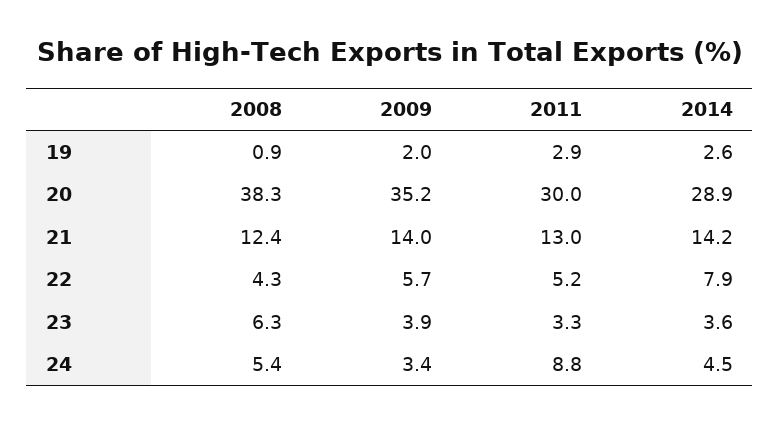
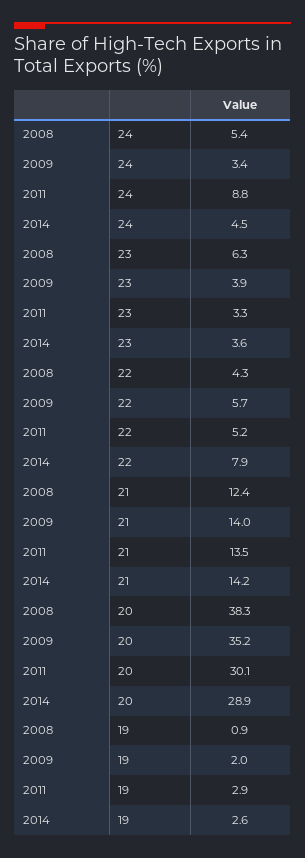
2011, 20: 30 -> 30.1
2011, 21: 13 -> 13.5

